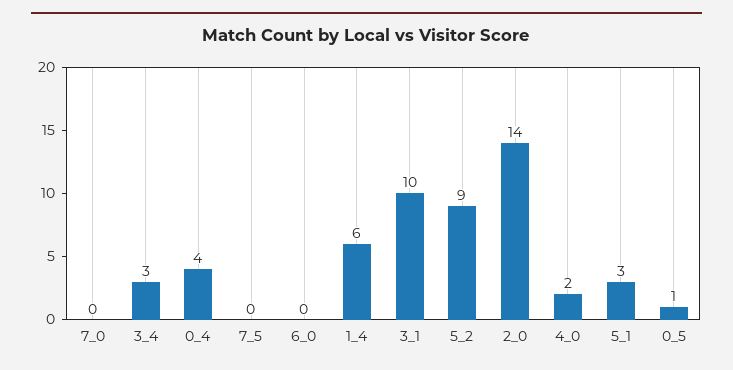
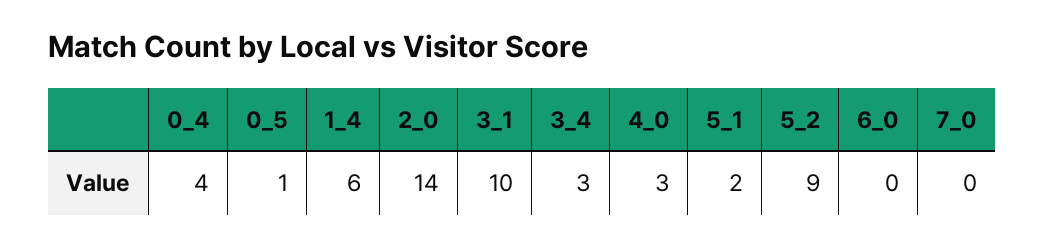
7_5: 0 -> none
4_0: 2 -> 3
5_1: 3 -> 2

